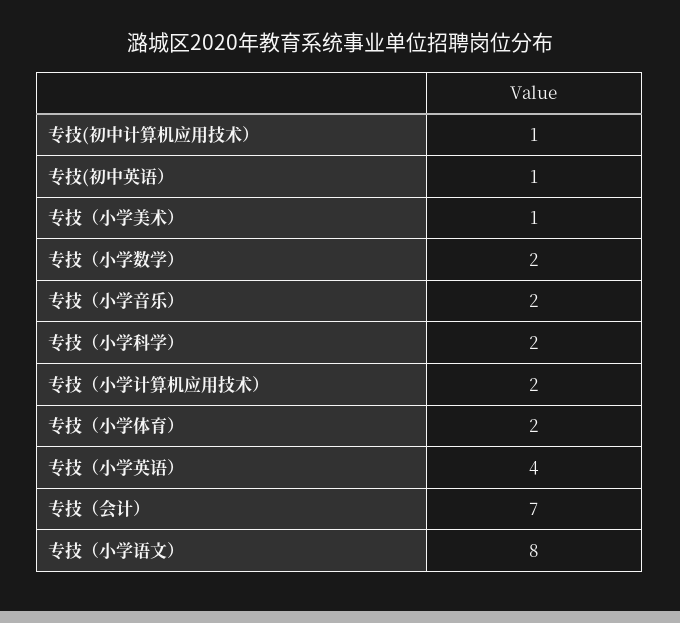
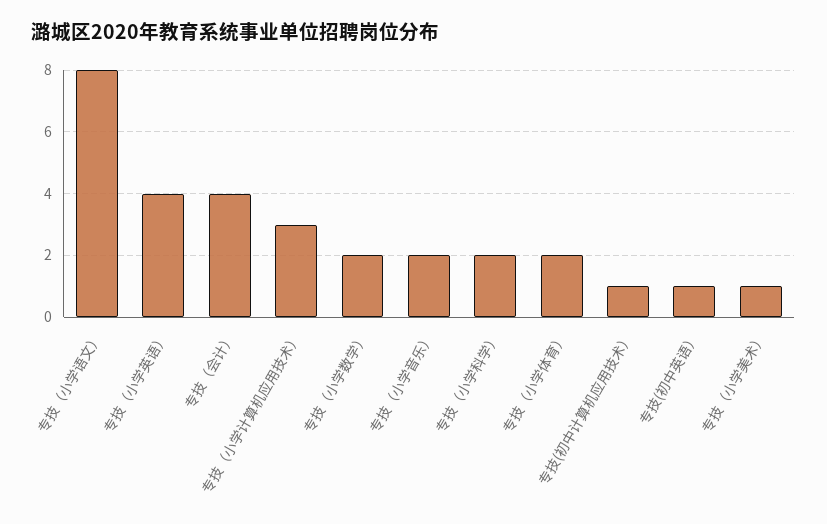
专技（小学计算机应用技术）: 2 -> 3
专技（会计）: 7 -> 4

